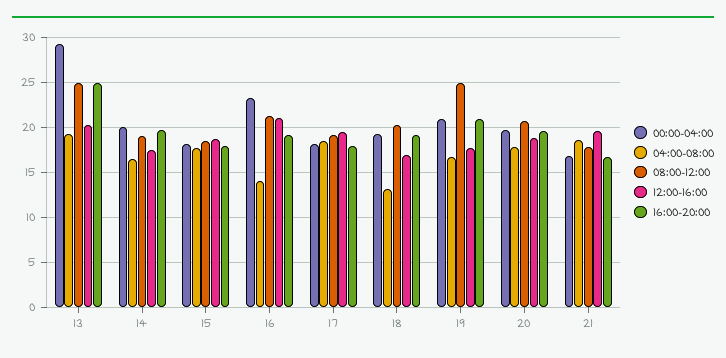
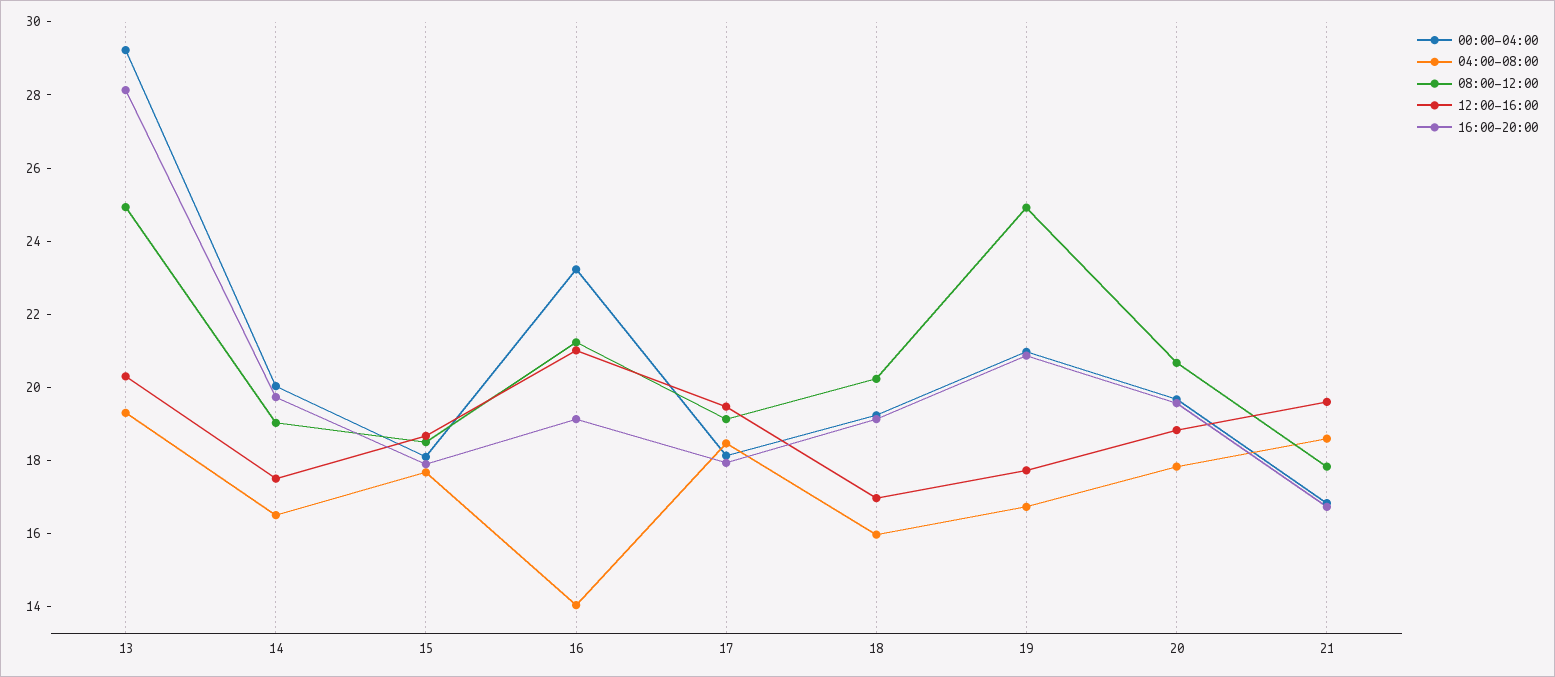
16:00-20:00, 13: 25 -> 28
04:00-08:00, 18: 13 -> 16

